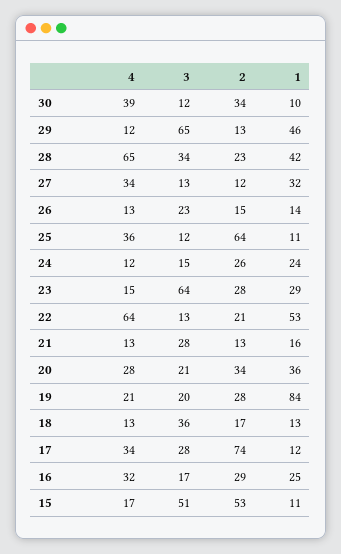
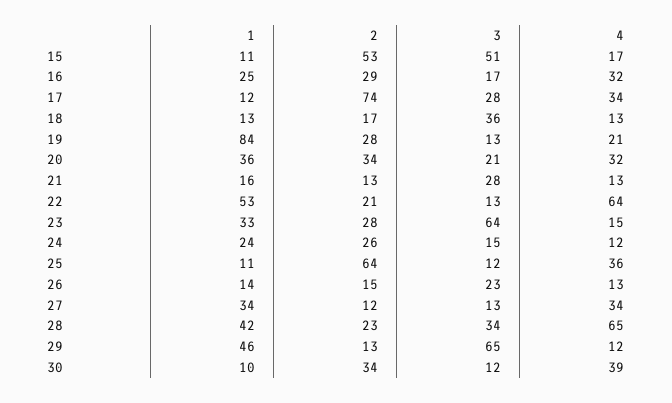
1, 27: 32 -> 34
1, 23: 29 -> 33
4, 20: 28 -> 32
3, 19: 20 -> 13

